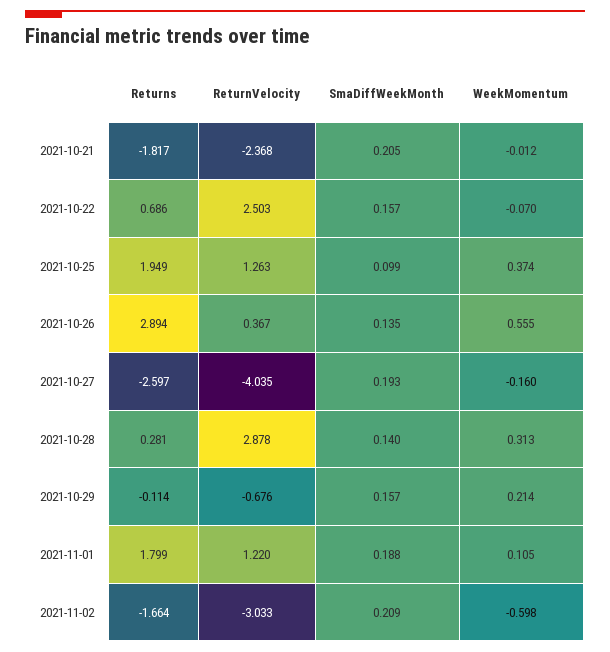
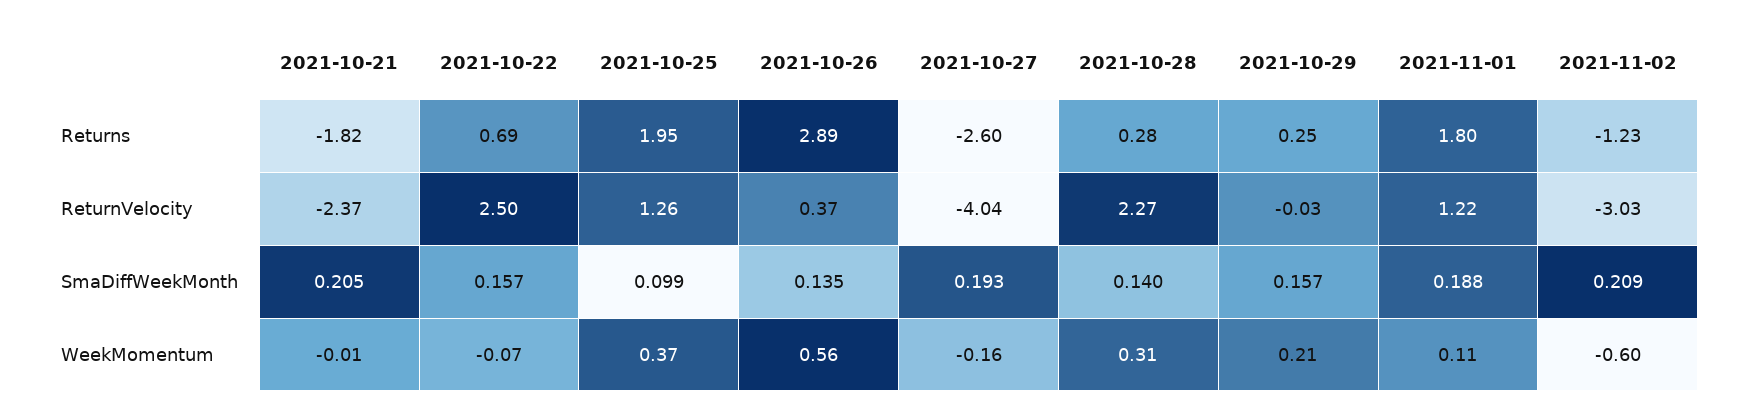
ReturnVelocity, 2021-10-28: 2.878 -> 2.27
Returns, 2021-10-29: -0.114 -> 0.25
ReturnVelocity, 2021-10-29: -0.676 -> -0.03
Returns, 2021-11-02: -1.664 -> -1.23

